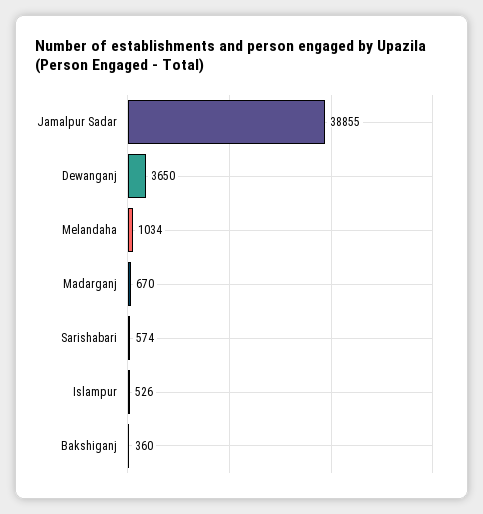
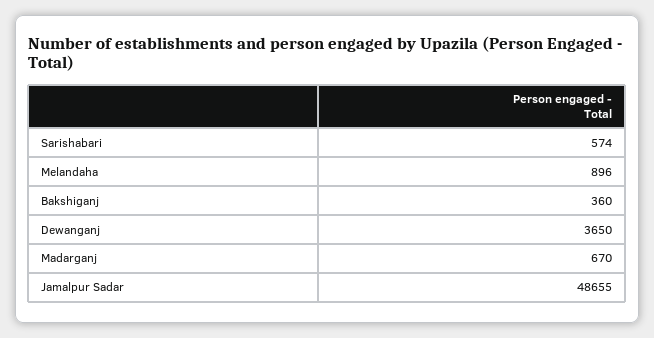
Jamalpur Sadar: 38855 -> 48655
Melandaha: 1034 -> 896
Islampur: 526 -> none

